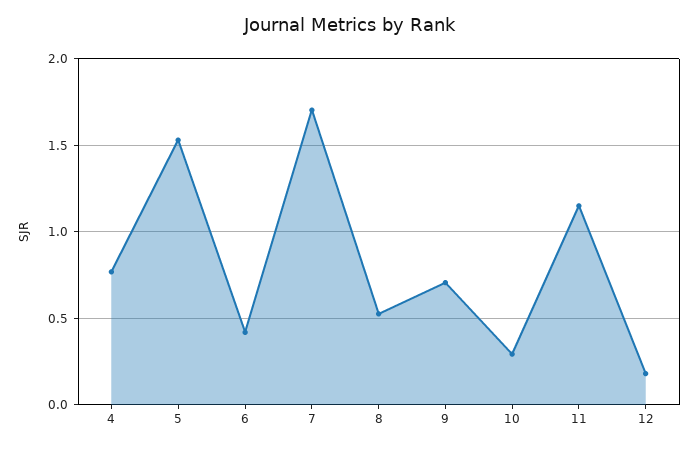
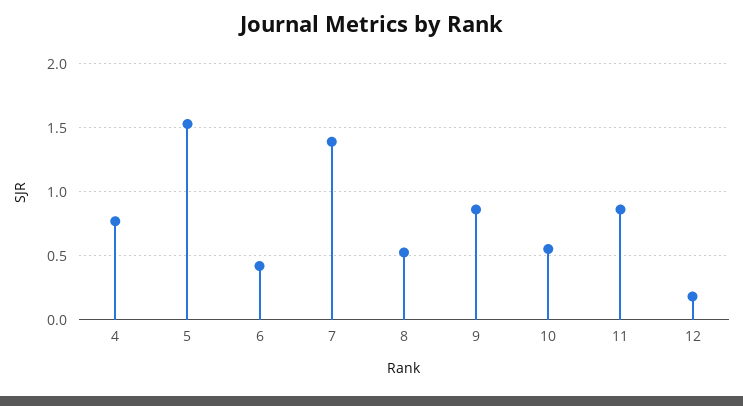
7: 1.7 -> 1.4
9: 0.7 -> 0.85
10: 0.3 -> 0.55
11: 1.15 -> 0.85

